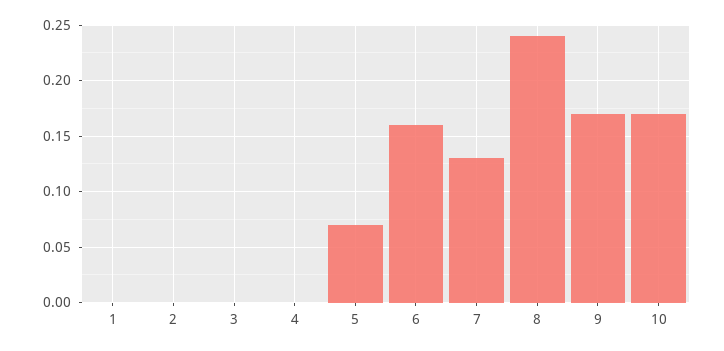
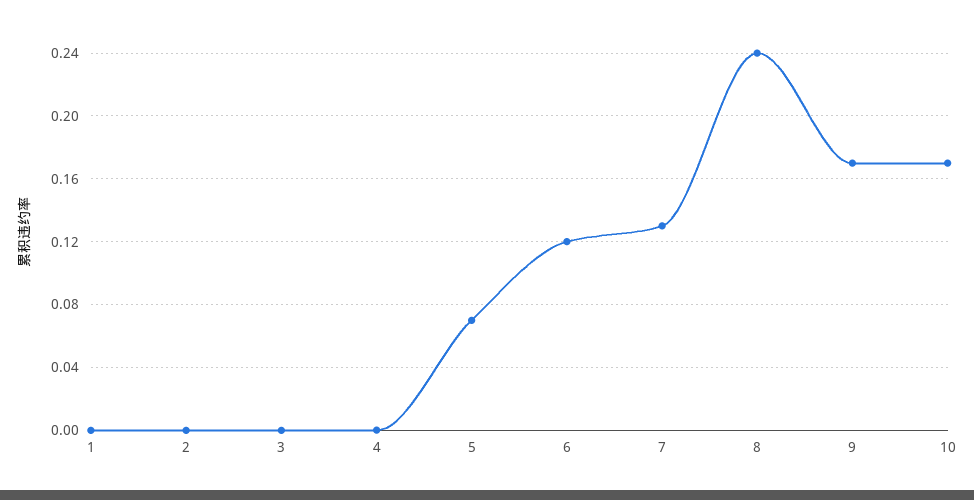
6: 0.16 -> 0.12

